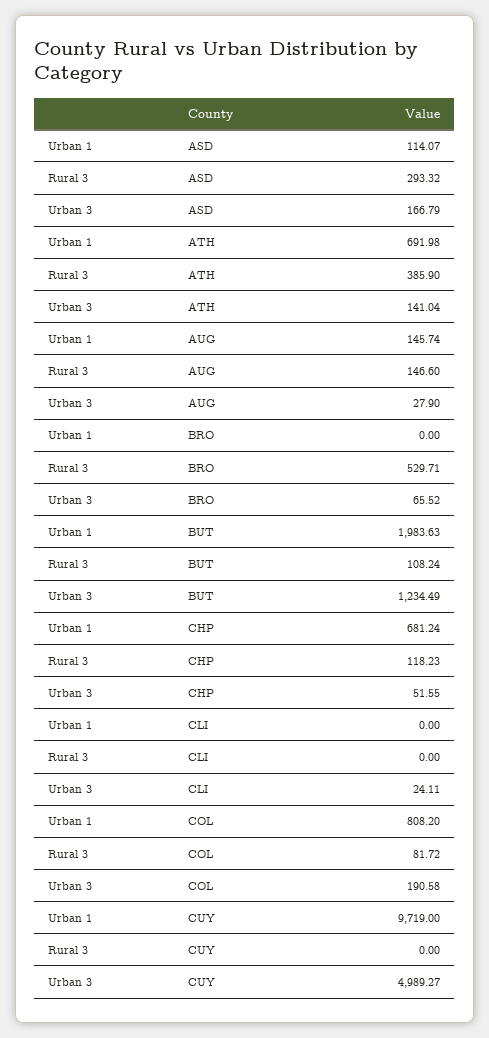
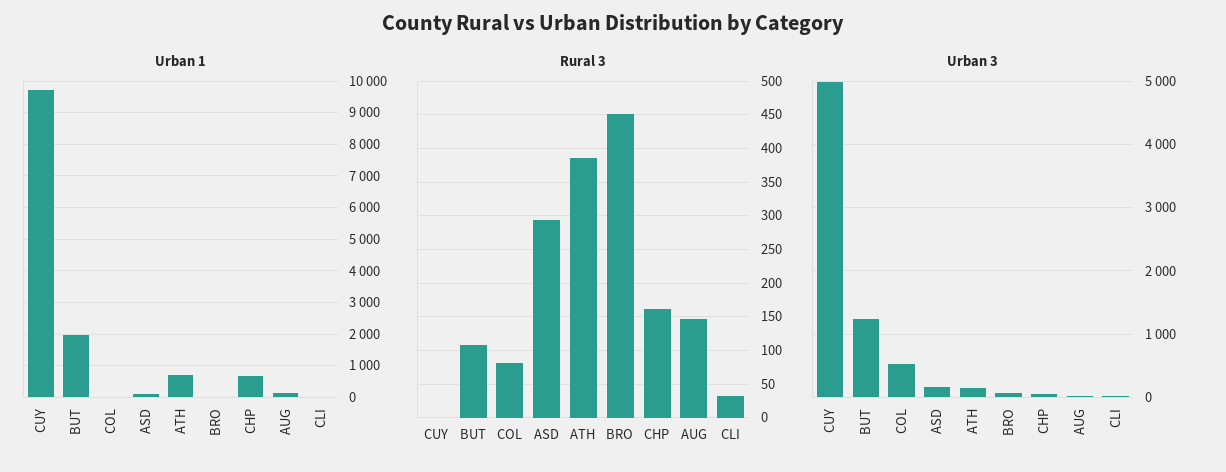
Rural 3, BRO: 529.71 -> 450
Rural 3, CHP: 118.23 -> 160
Rural 3, CLI: 0 -> 30
Urban 1, COL: 808.2 -> 0
Urban 3, COL: 190.58 -> 500

